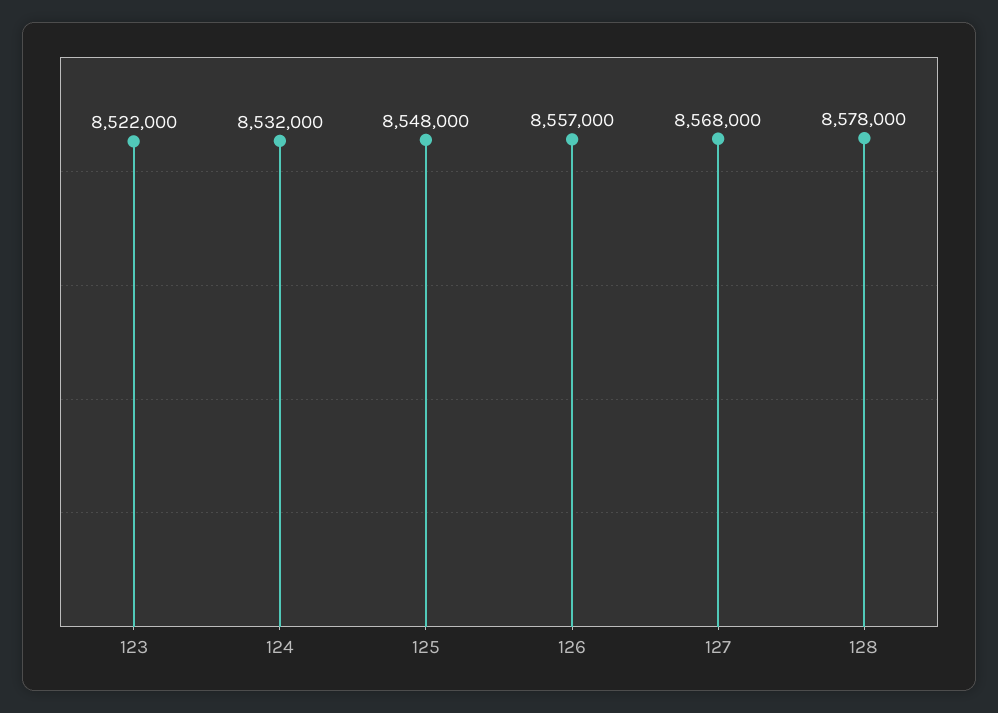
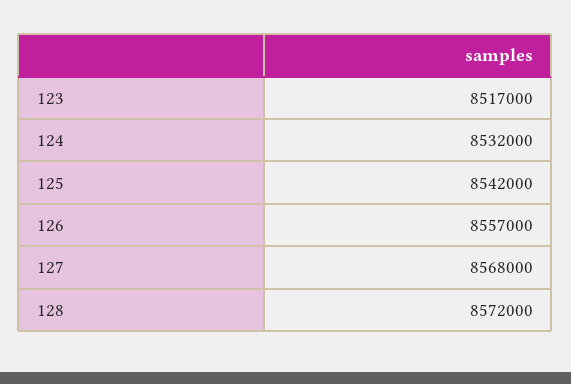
123: 8522000 -> 8517000
125: 8548000 -> 8542000
128: 8578000 -> 8572000

